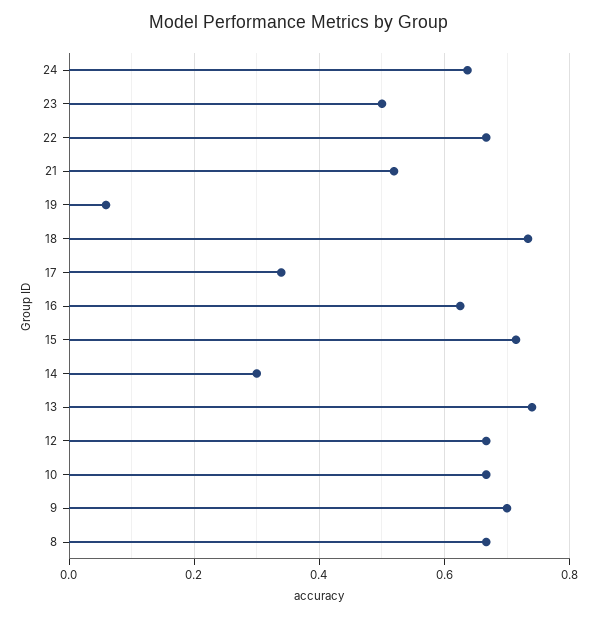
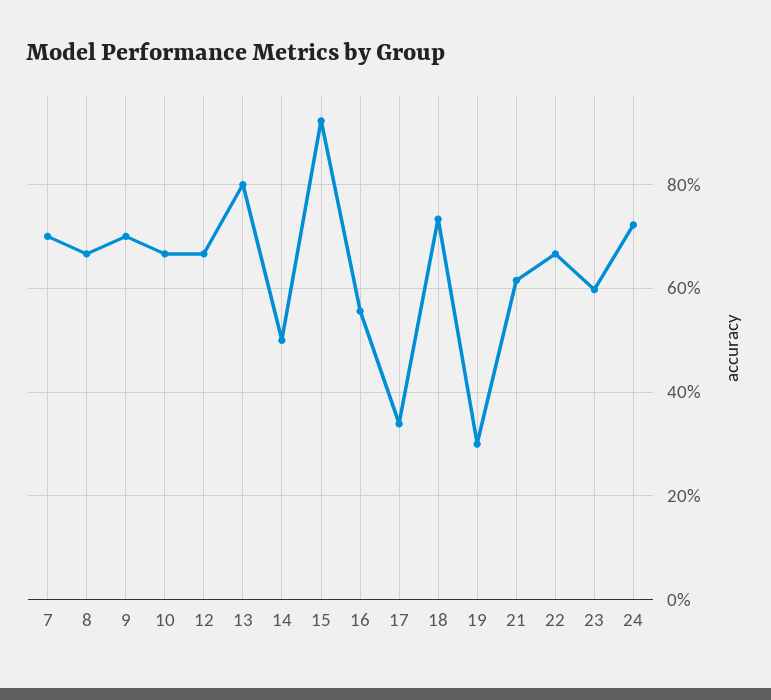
24: 0.64 -> 0.72
23: 0.5 -> 0.6
21: 0.52 -> 0.62
19: 0.06 -> 0.3
16: 0.62 -> 0.56
15: 0.72 -> 0.92
14: 0.3 -> 0.5
13: 0.74 -> 0.8
7: none -> 0.7

